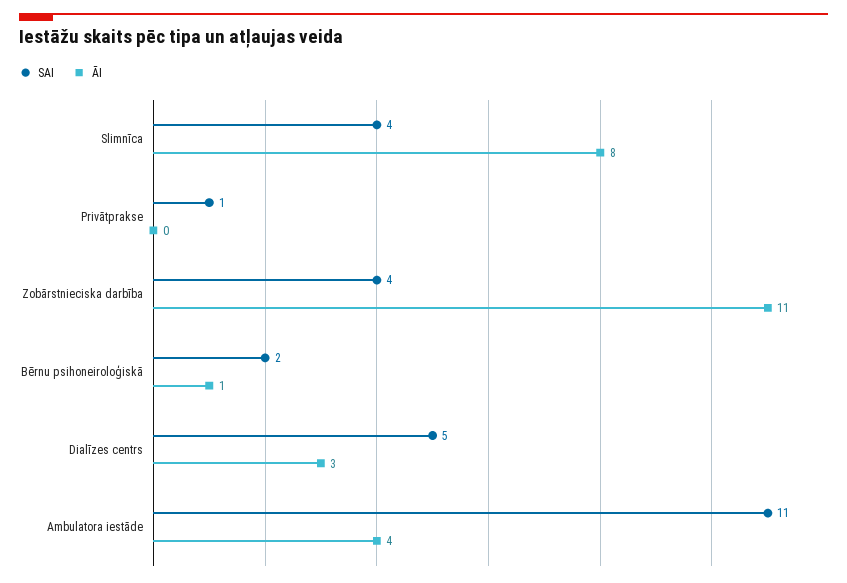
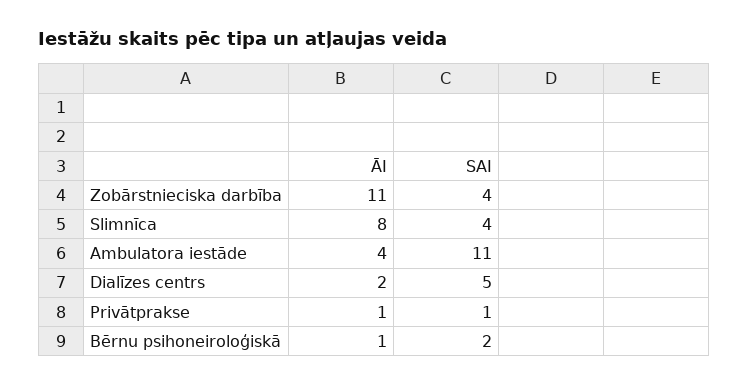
ĀI, Privātprakse: 0 -> 1
ĀI, Dialīzes centrs: 3 -> 2

